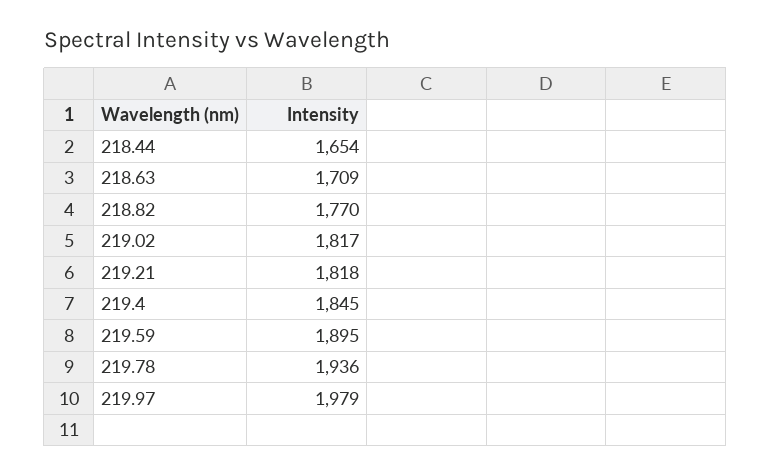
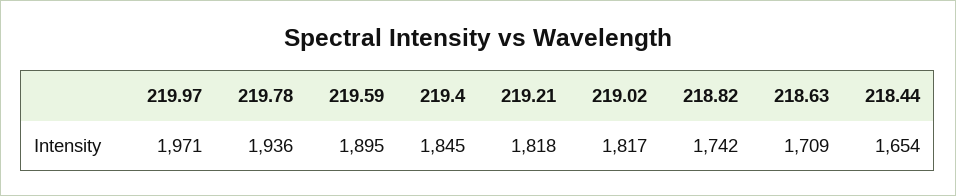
218.82: 1770 -> 1742
219.97: 1979 -> 1971

